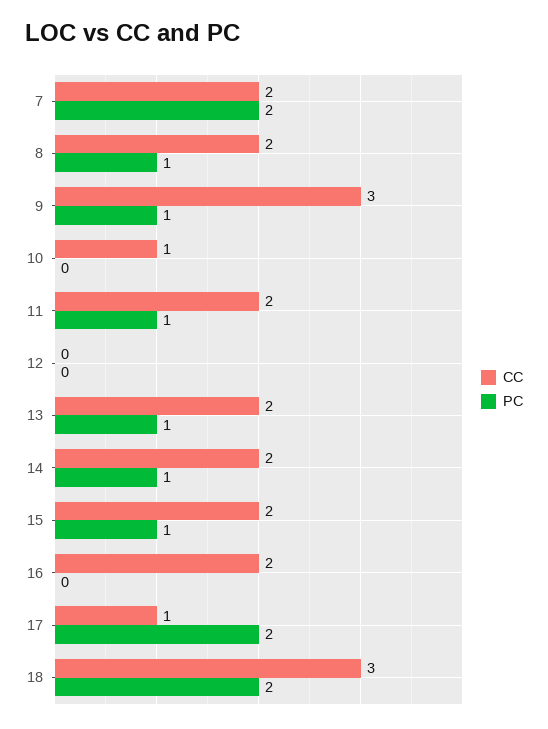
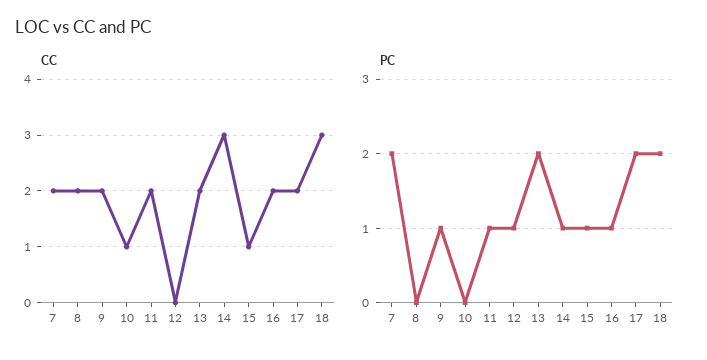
PC, 8: 1 -> 0
CC, 9: 3 -> 2
PC, 12: 0 -> 1
PC, 13: 1 -> 2
CC, 14: 2 -> 3
CC, 15: 2 -> 1
PC, 16: 0 -> 1
CC, 17: 1 -> 2

